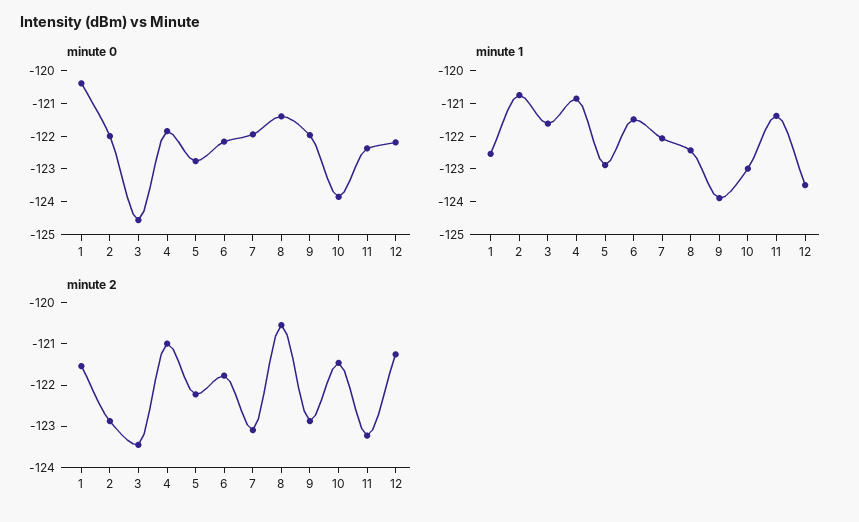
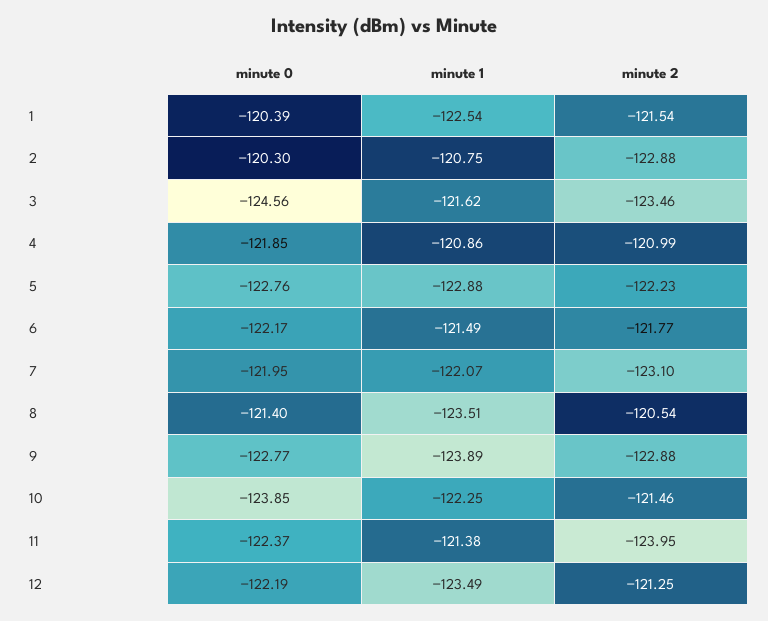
minute 0, 2: -122 -> -120.3
minute 0, 9: -122 -> -122.77
minute 1, 8: -122.5 -> -123.51
minute 1, 10: -123 -> -122.25
minute 2, 11: -123.2 -> -123.95

